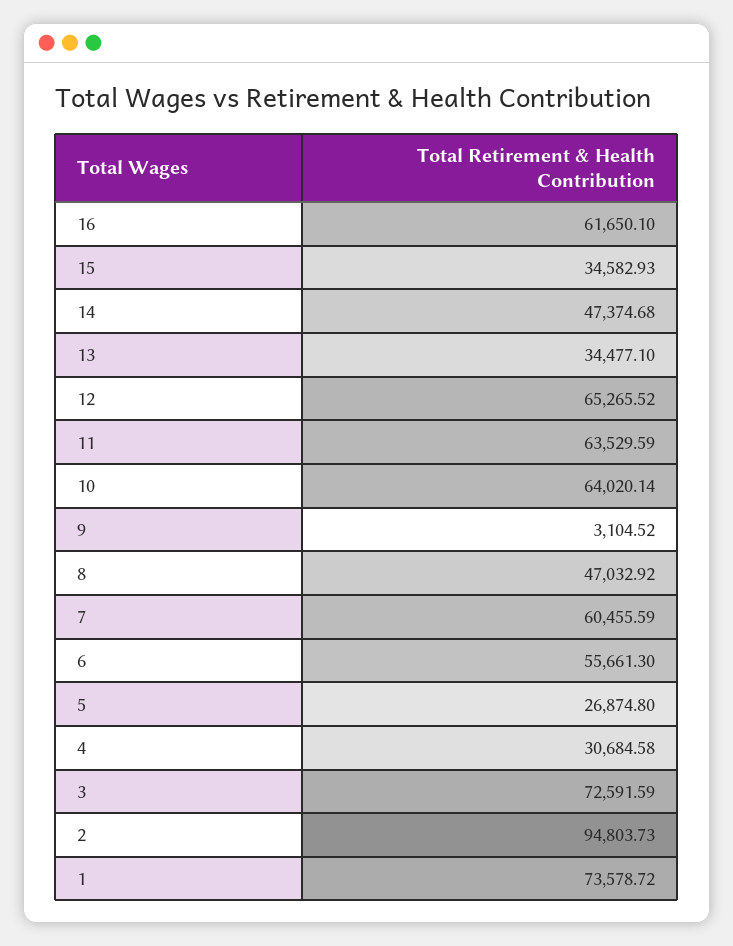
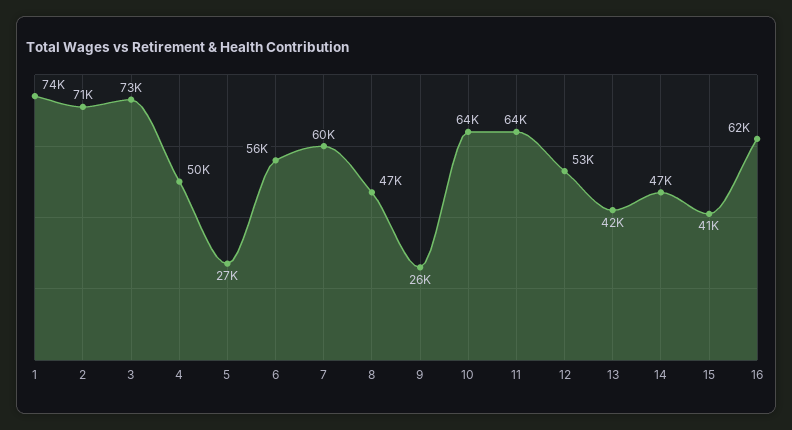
15: 34582.93 -> 41000
13: 34477.1 -> 42000
12: 65265.52 -> 53000
9: 3104.52 -> 26000
4: 30684.58 -> 50000
2: 94803.73 -> 71000

